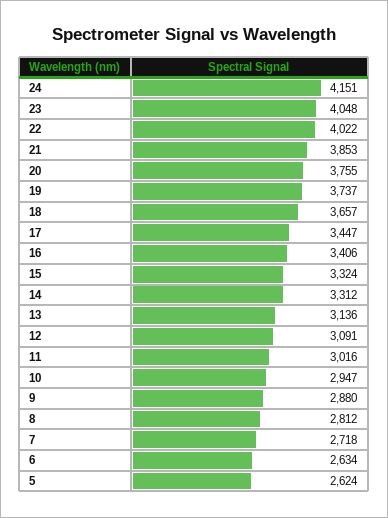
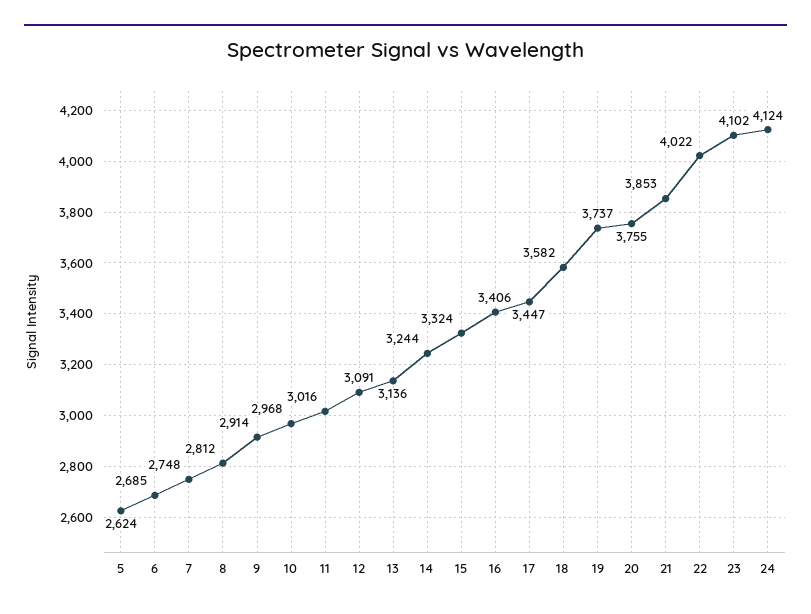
24: 4151 -> 4124
23: 4048 -> 4102
18: 3657 -> 3582
14: 3312 -> 3244
10: 2947 -> 2968
9: 2880 -> 2914
7: 2718 -> 2748
6: 2634 -> 2685

